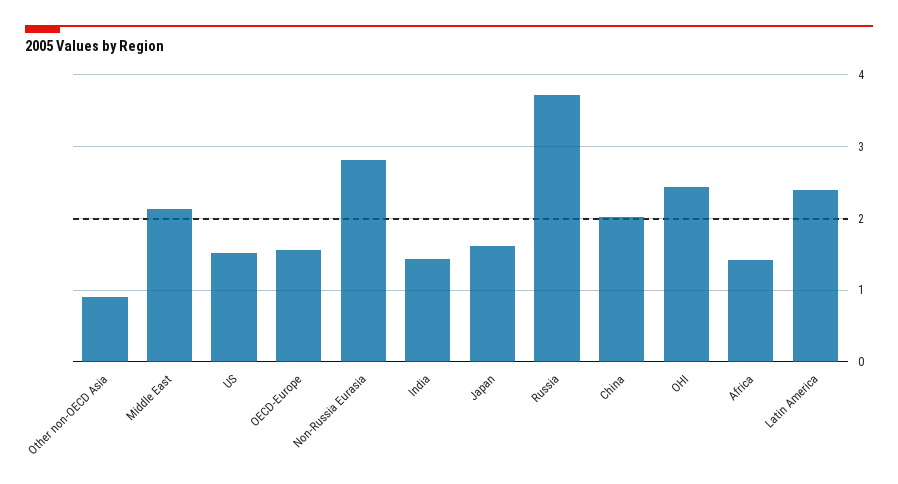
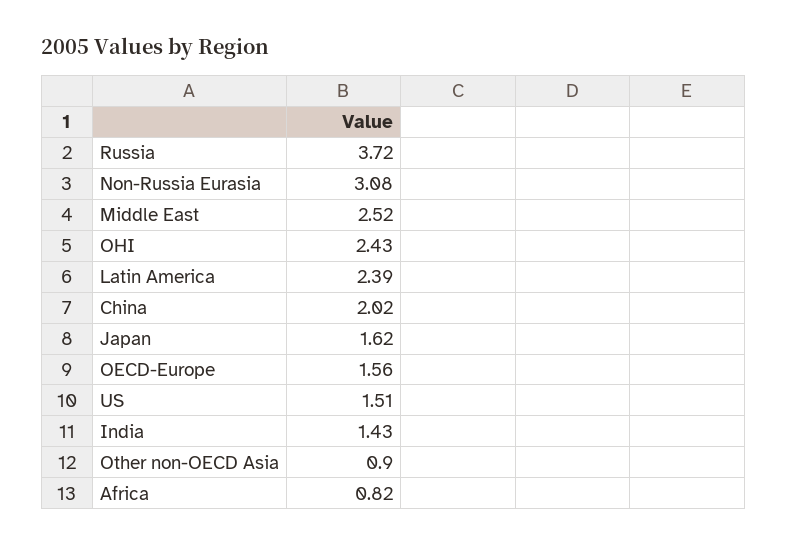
Middle East: 2.1 -> 2.52
Non-Russia Eurasia: 2.8 -> 3.08
Africa: 1.4 -> 0.82

